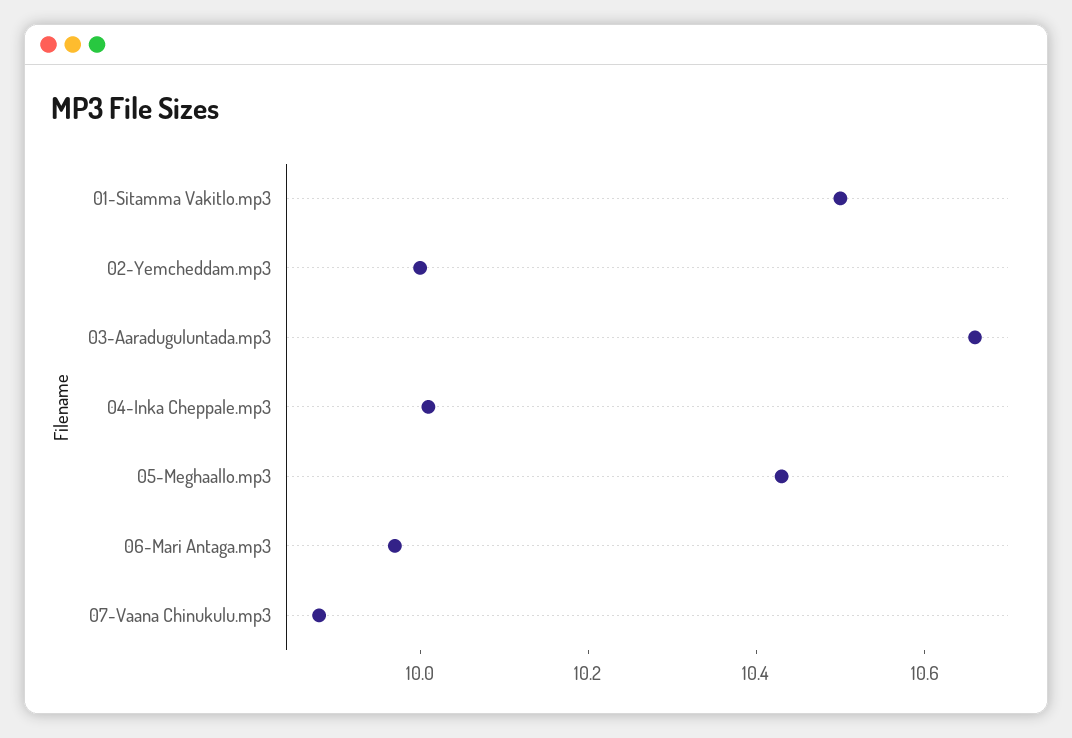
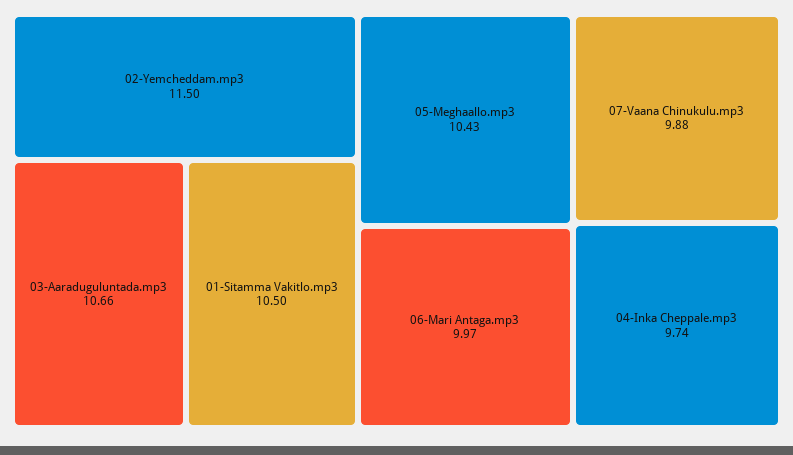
02-Yemcheddam.mp3: 10 -> 11.5
04-Inka Cheppale.mp3: 10 -> 9.74

